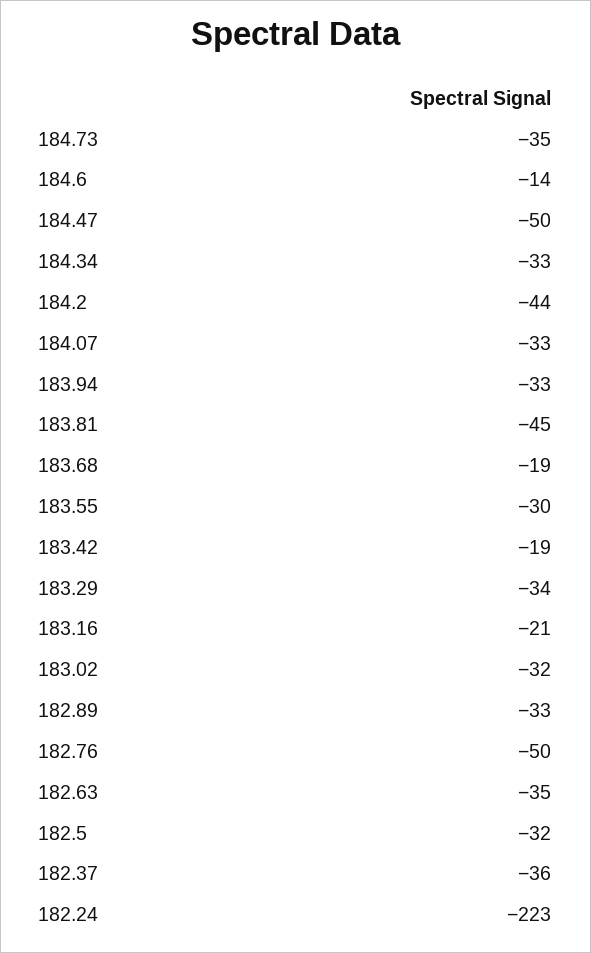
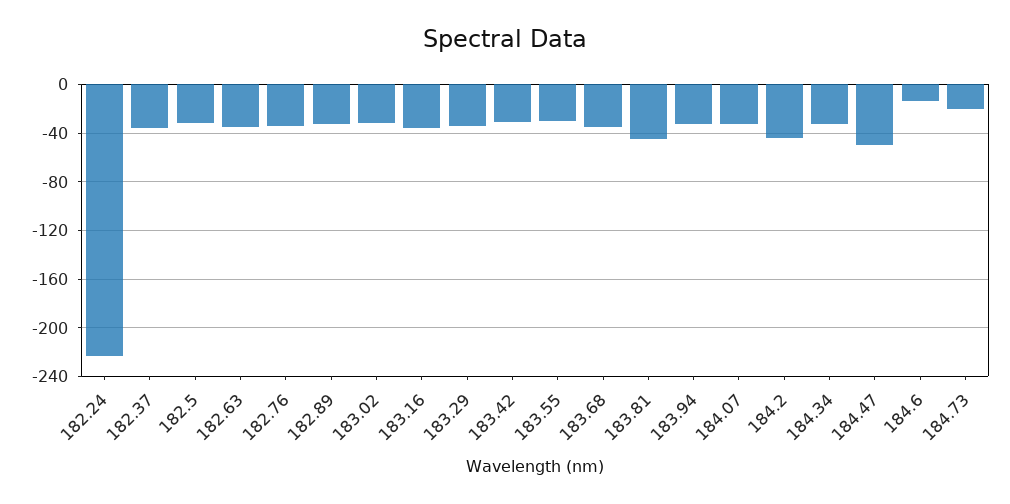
184.73: -35 -> -20
183.68: -19 -> -35
183.42: -19 -> -30
183.16: -21 -> -35
182.76: -50 -> -35

